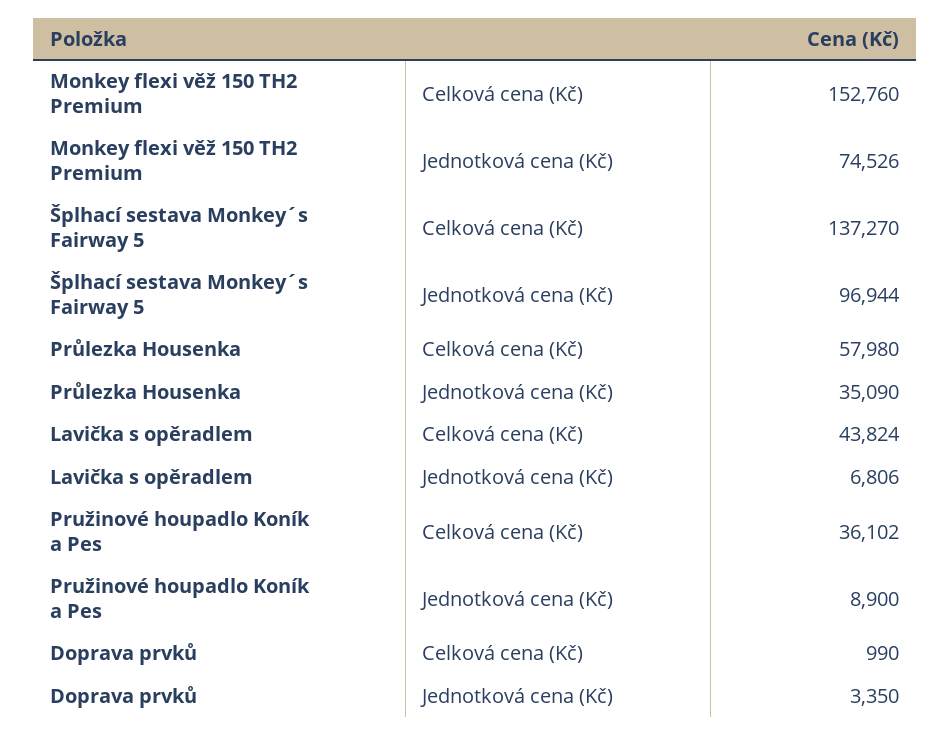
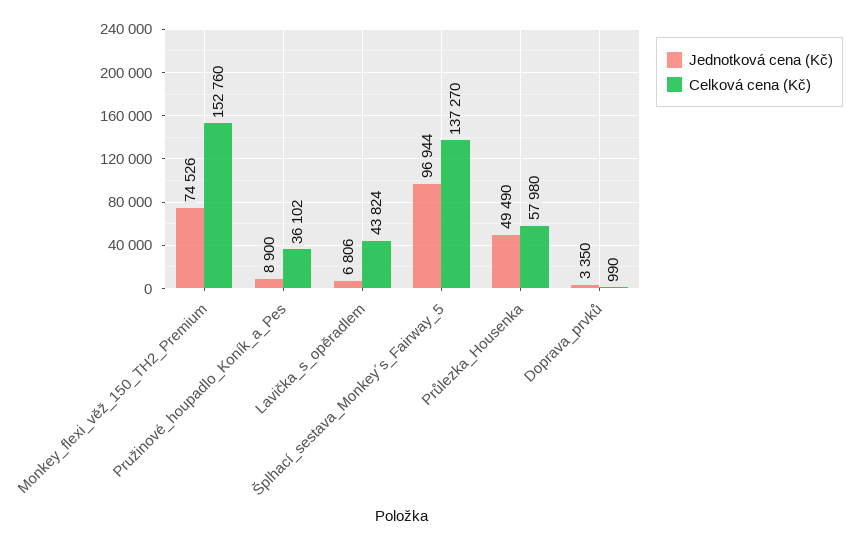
Jednotková cena (Kč), Průlezka Housenka: 35090 -> 49490

